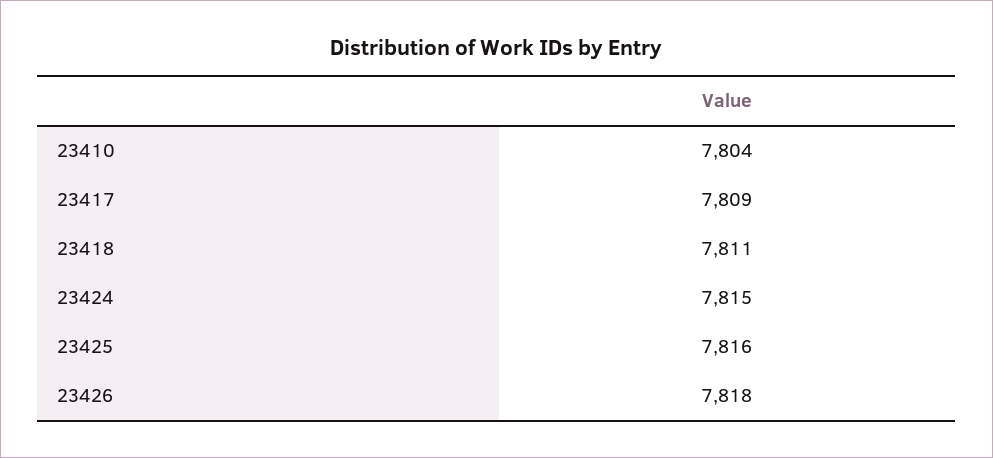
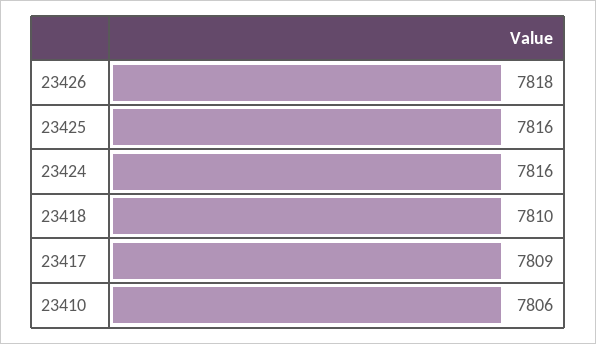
23410: 7804 -> 7806
23418: 7811 -> 7810
23424: 7815 -> 7816

